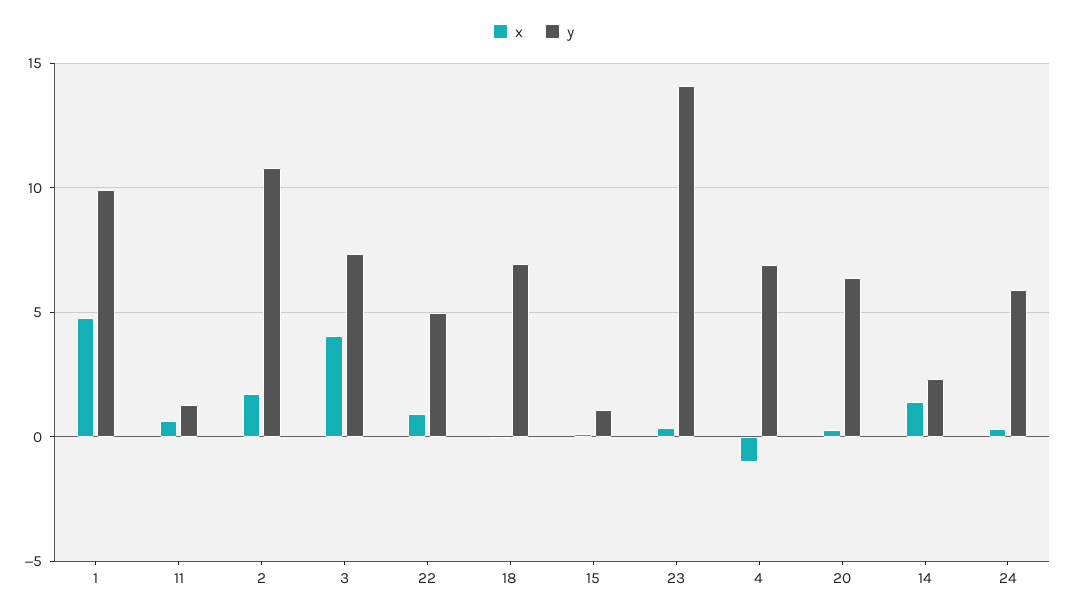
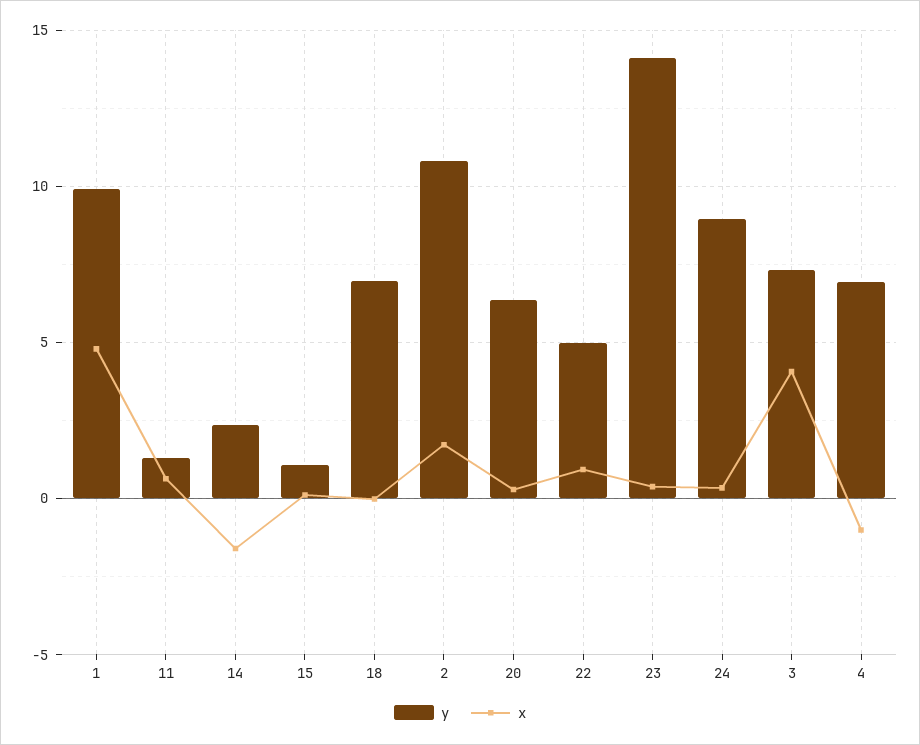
x, 14: 1.5 -> -1.5
y, 24: 6 -> 9

